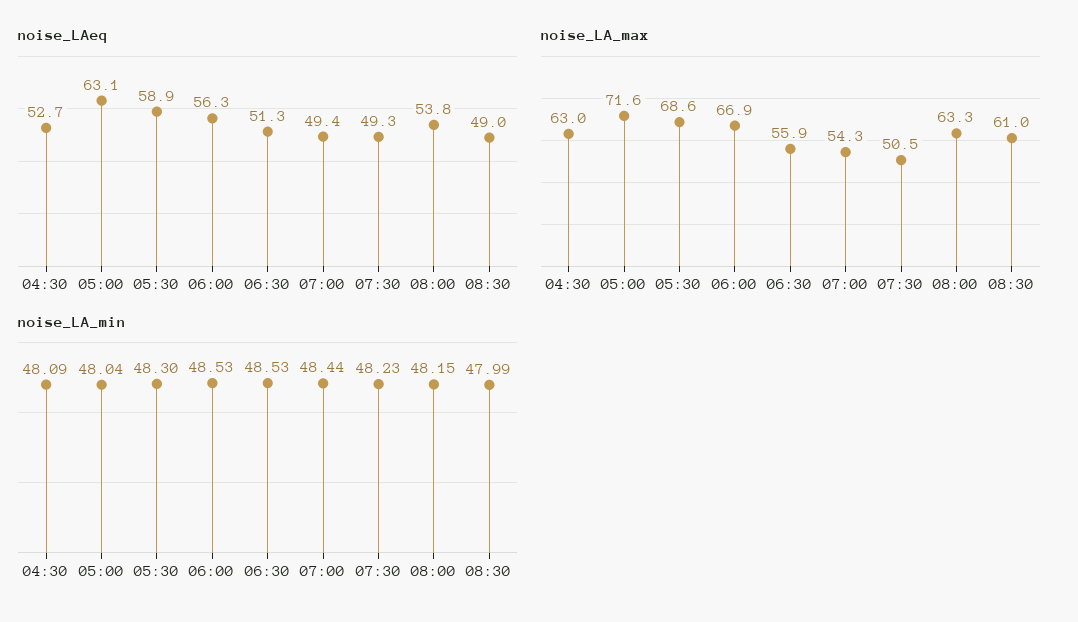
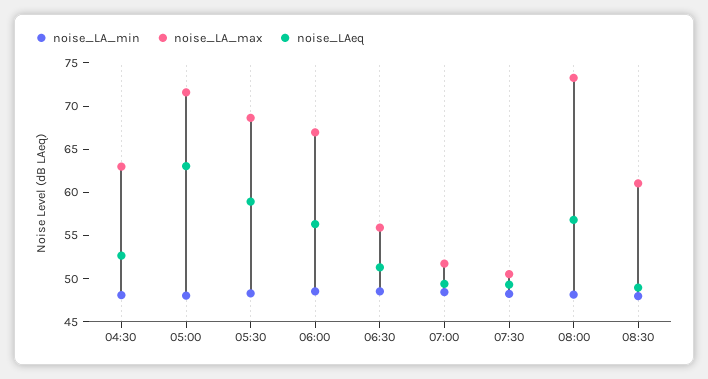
noise_LAeq, 08:00: 53.8 -> 57
noise_LA_max, 07:00: 54.3 -> 52
noise_LA_max, 08:00: 63.3 -> 73

